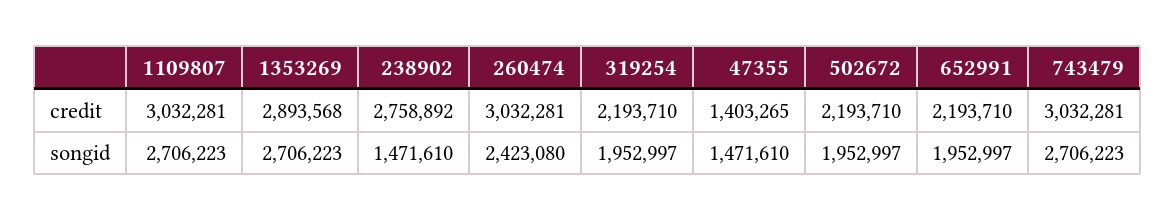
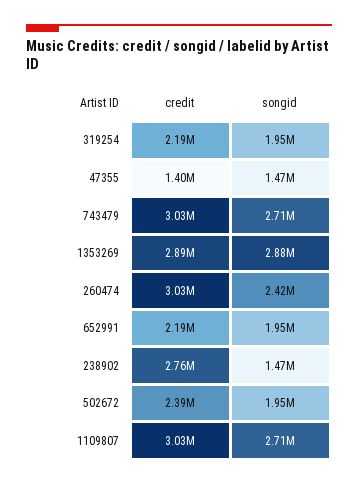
502672, credit: 2193710 -> 2390000
1353269, songid: 2706223 -> 2880000

